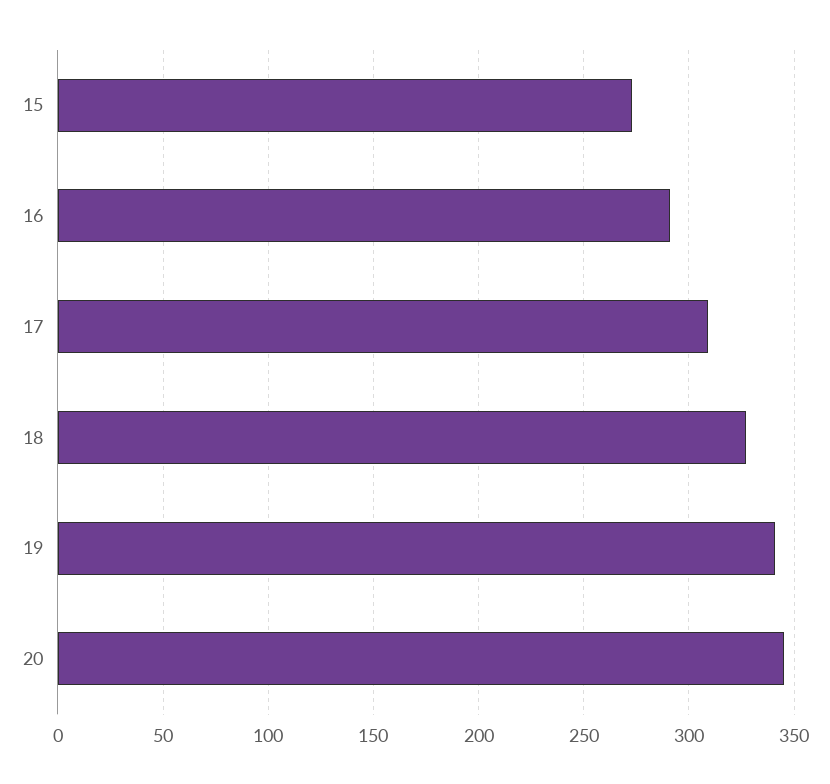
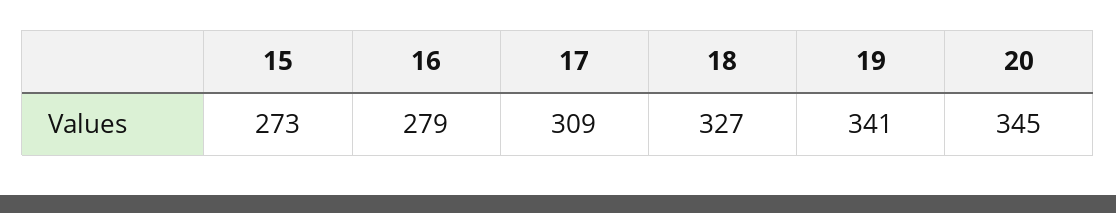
16: 290 -> 279

